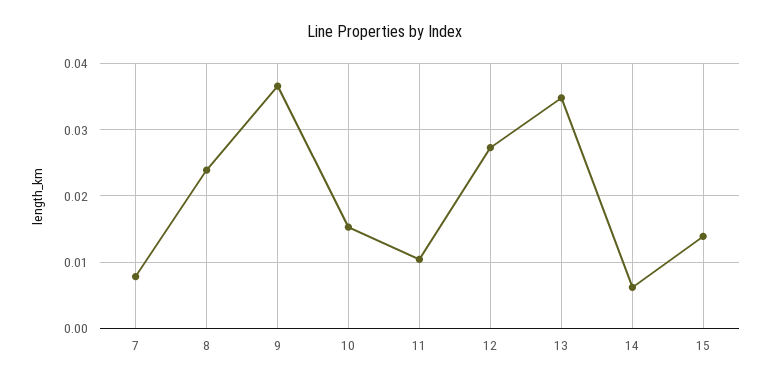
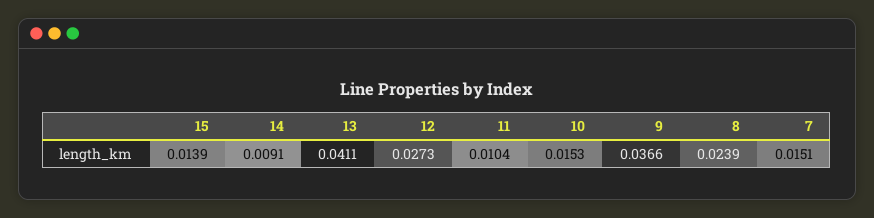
7: 0.008 -> 0.0151
13: 0.035 -> 0.0411
14: 0.006 -> 0.0091

